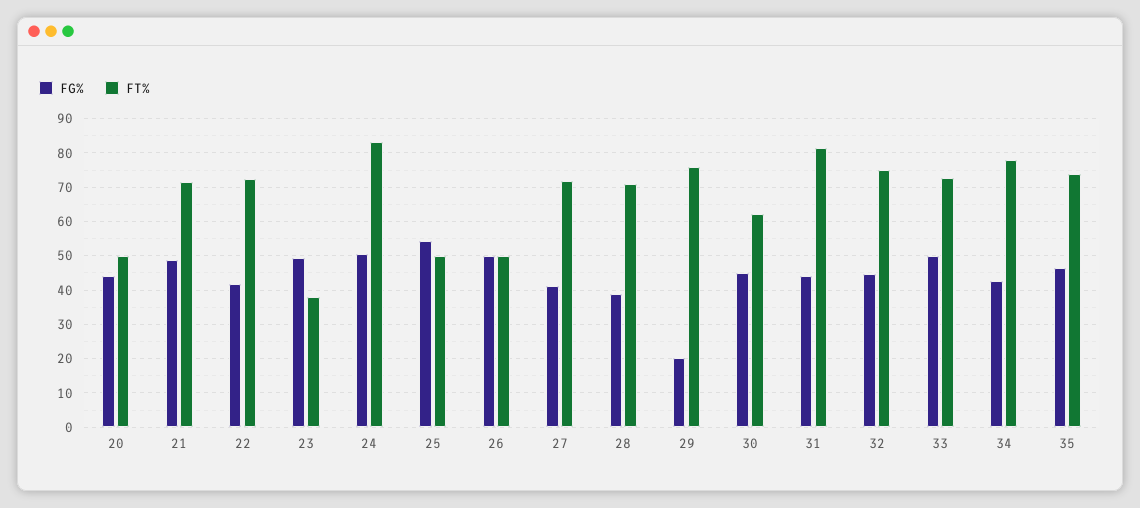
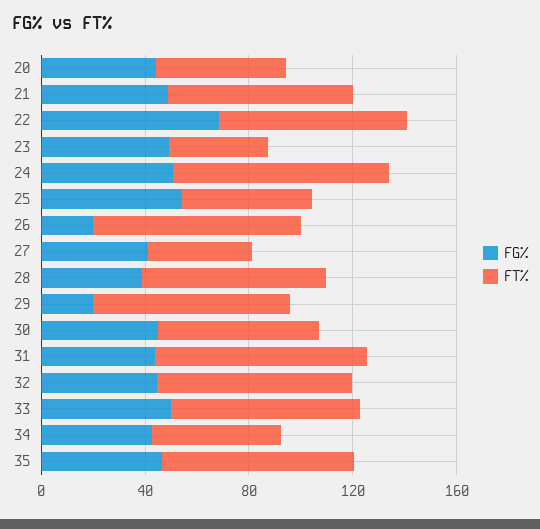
FG%, 22: 42 -> 70
FG%, 26: 50 -> 20
FT%, 26: 50 -> 80
FT%, 27: 72 -> 40
FT%, 34: 78 -> 50

